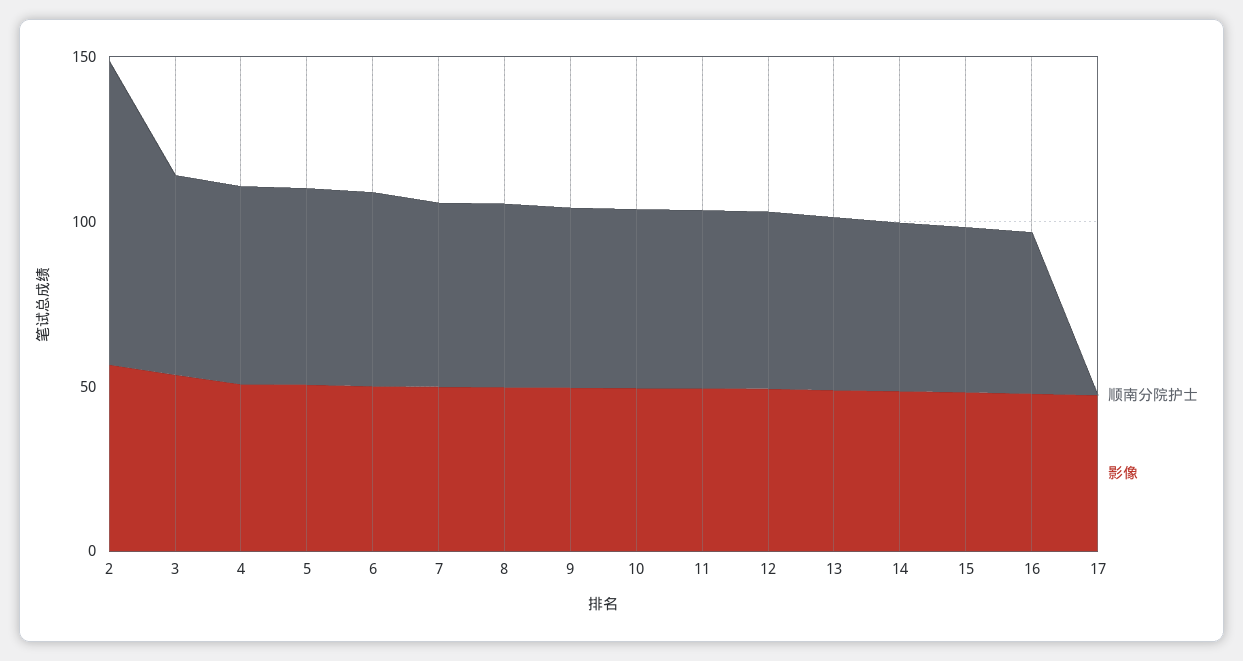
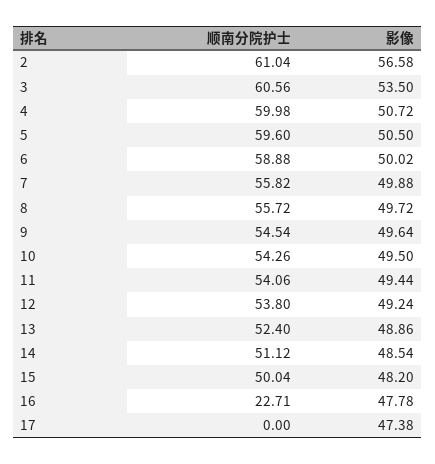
顺南分院护士, 2: 90 -> 61.04
顺南分院护士, 16: 50 -> 22.71

